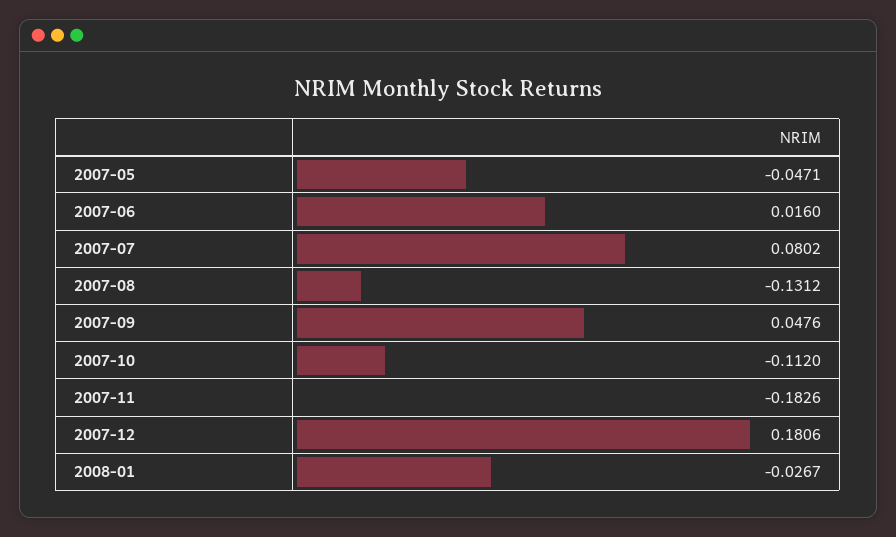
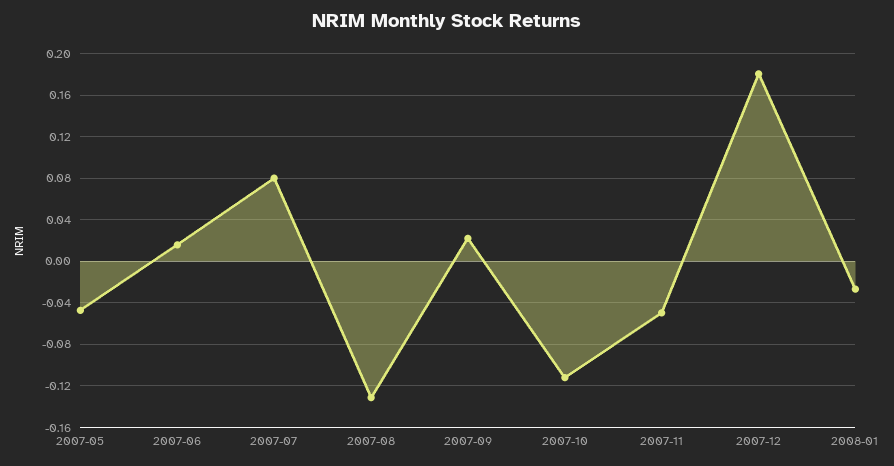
2007-09: 0.0476 -> 0.02
2007-11: -0.1826 -> -0.05

